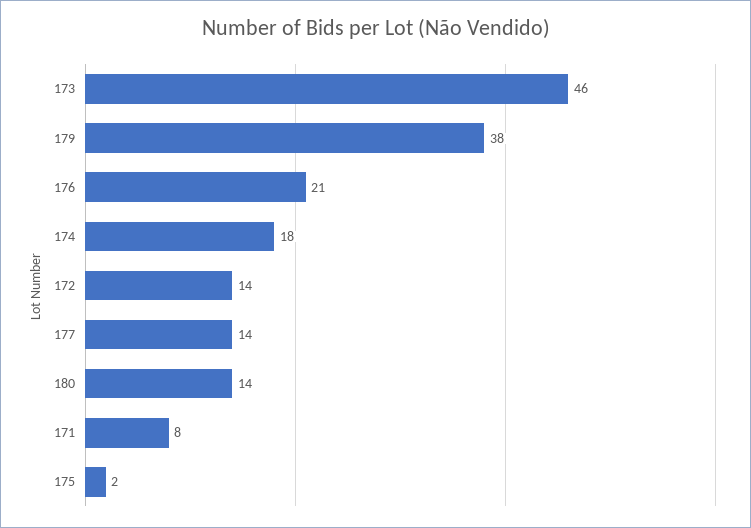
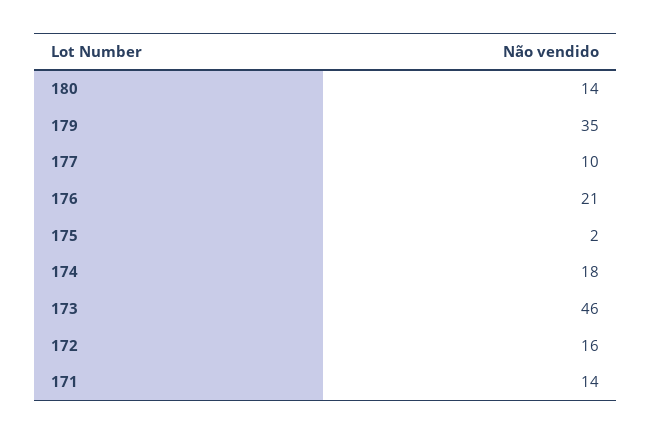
179: 38 -> 35
172: 14 -> 16
177: 14 -> 10
171: 8 -> 14

